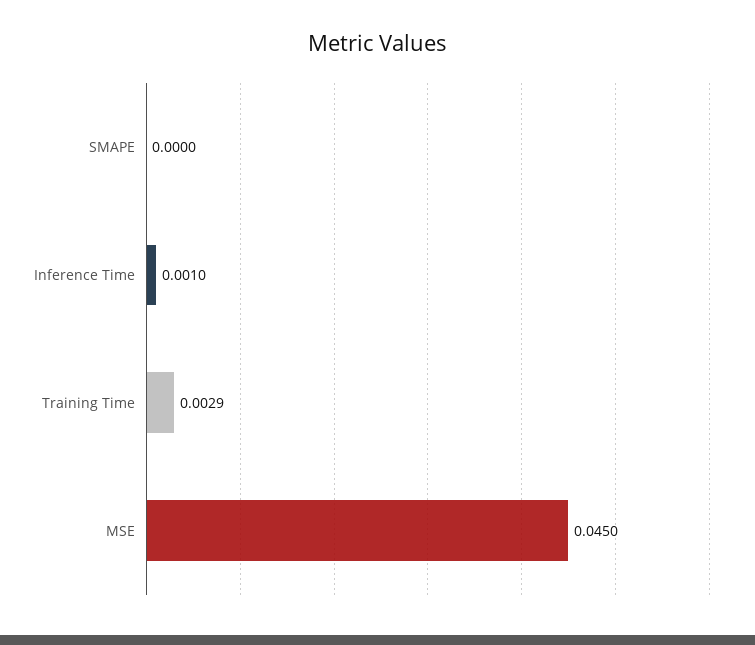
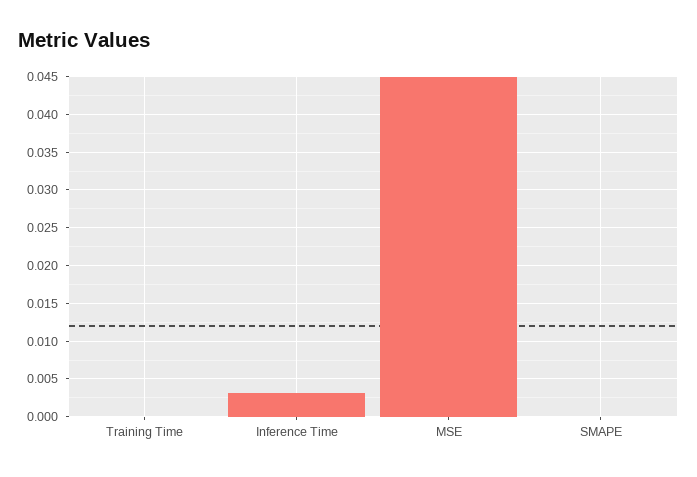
Inference Time: 0.001 -> 0.003
Training Time: 0.0029 -> 0

